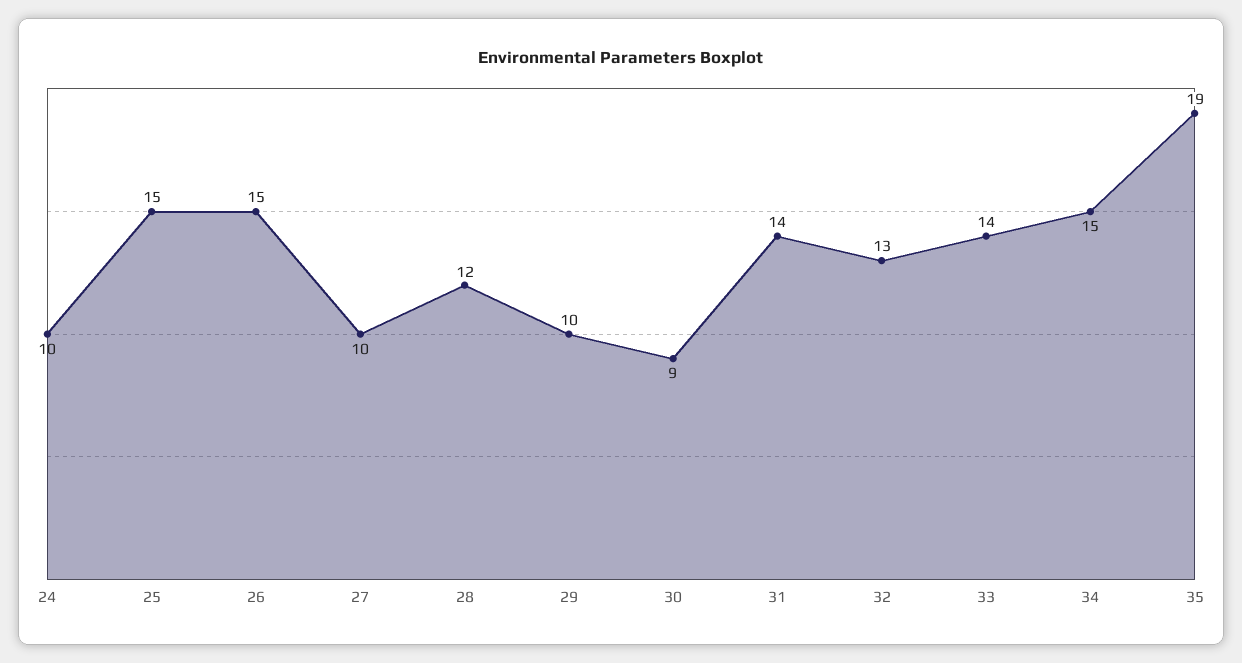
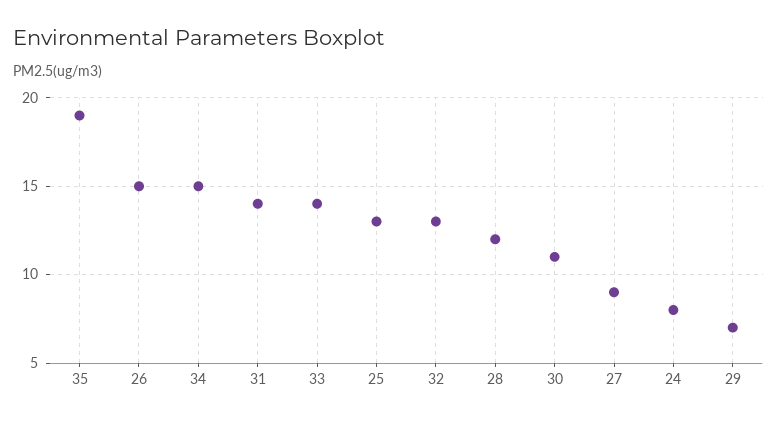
24: 10 -> 8
25: 15 -> 13
27: 10 -> 9
29: 10 -> 7
30: 9 -> 11

